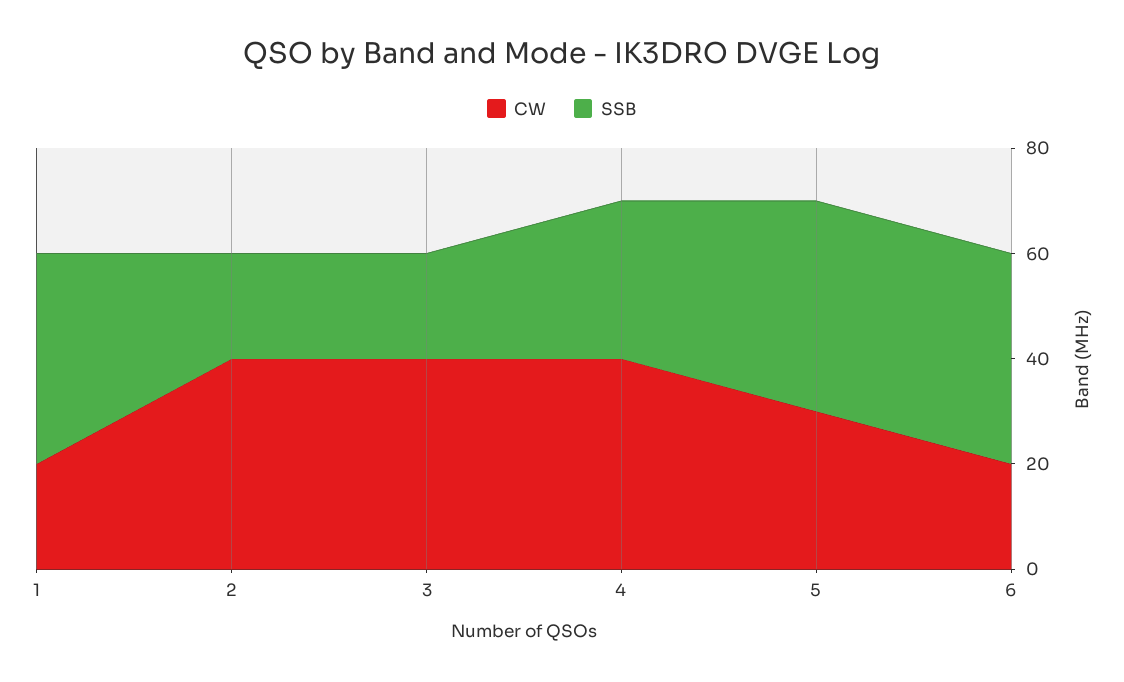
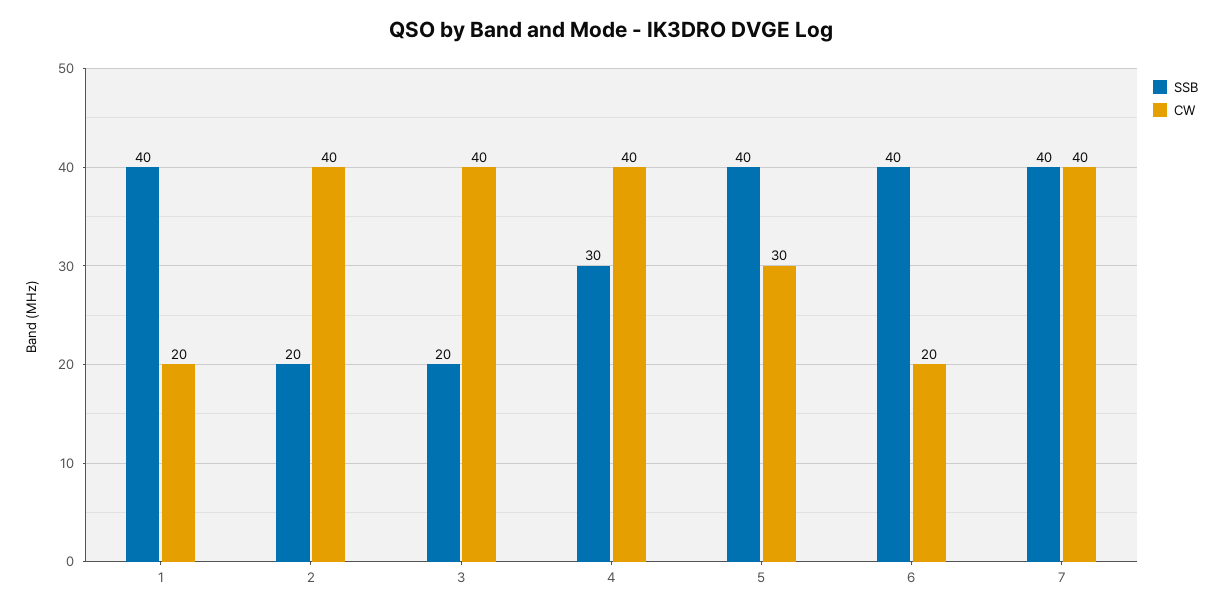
SSB, 7: none -> 40
CW, 7: none -> 40

